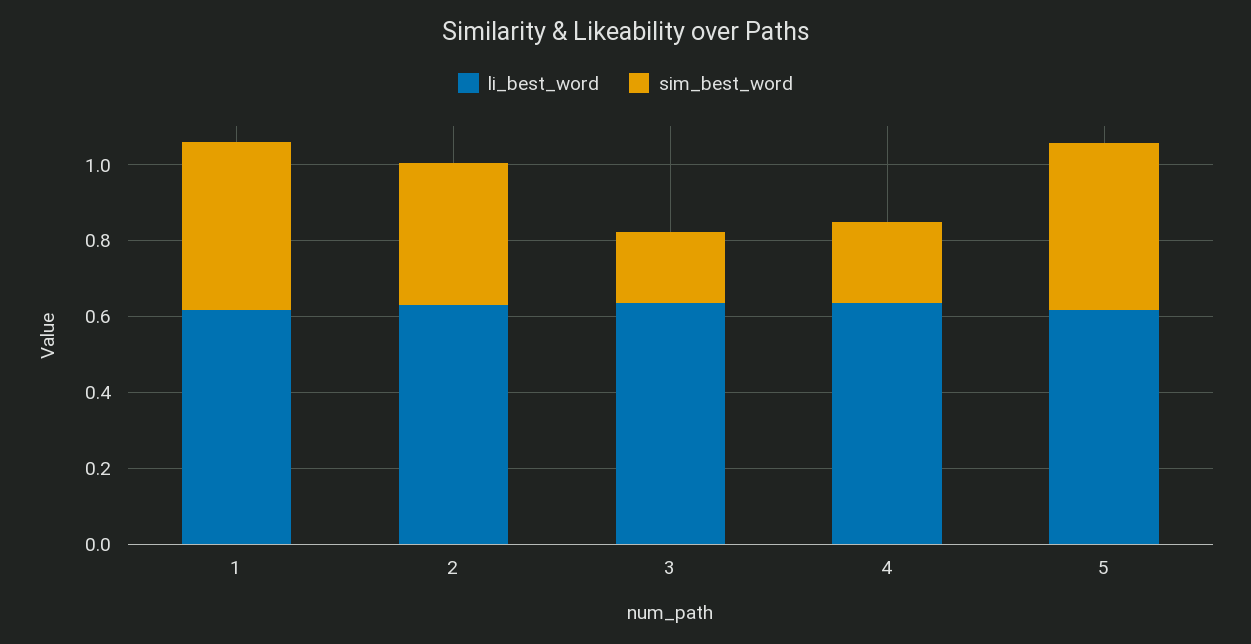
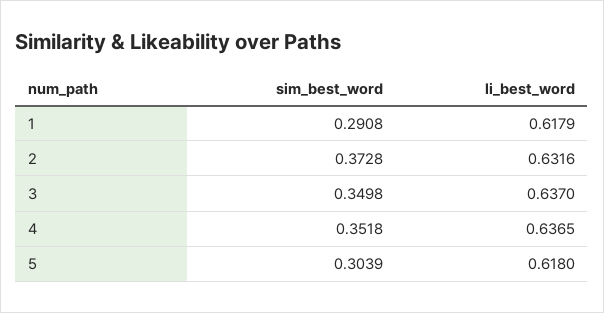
sim_best_word, 1: 0.45 -> 0.2908
sim_best_word, 3: 0.2 -> 0.3498
sim_best_word, 4: 0.2 -> 0.3518
sim_best_word, 5: 0.45 -> 0.3039

